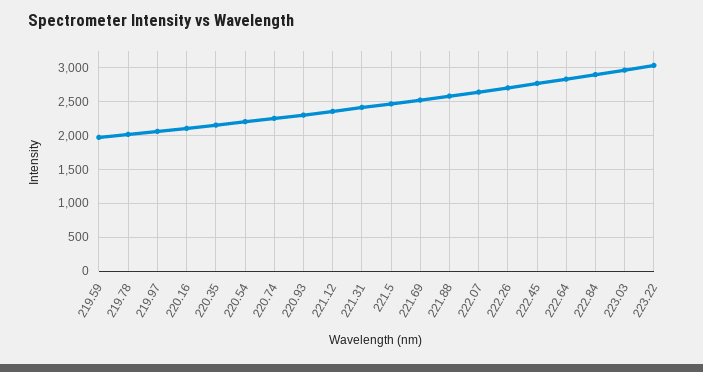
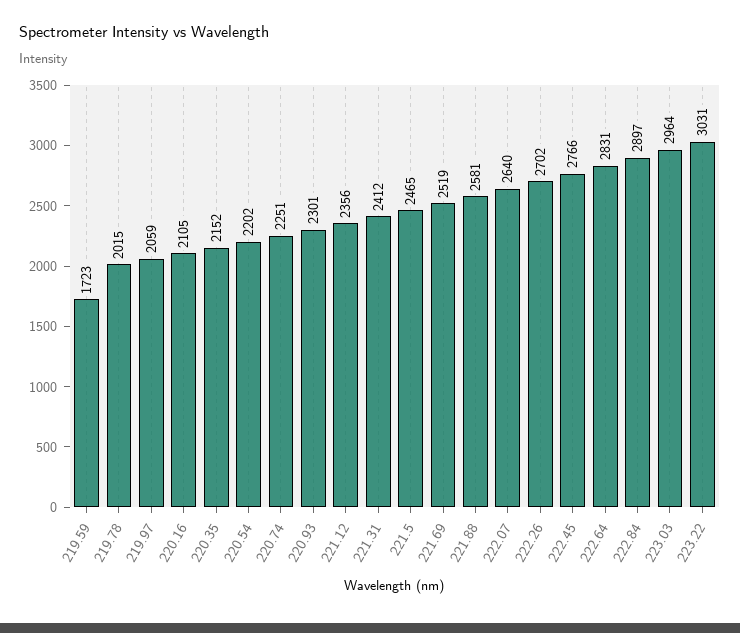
219.59: 2000 -> 1723

